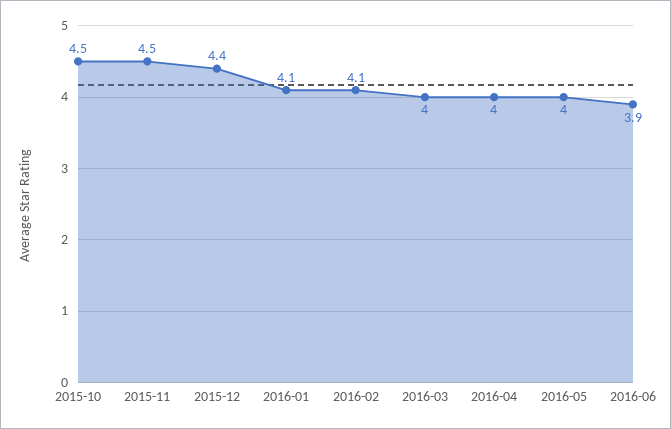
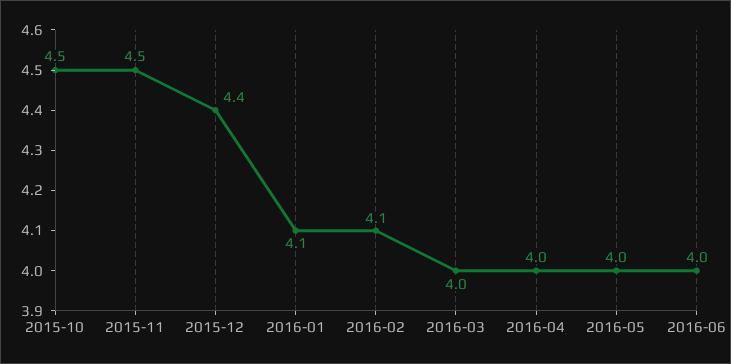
2016-06: 3.9 -> 4

